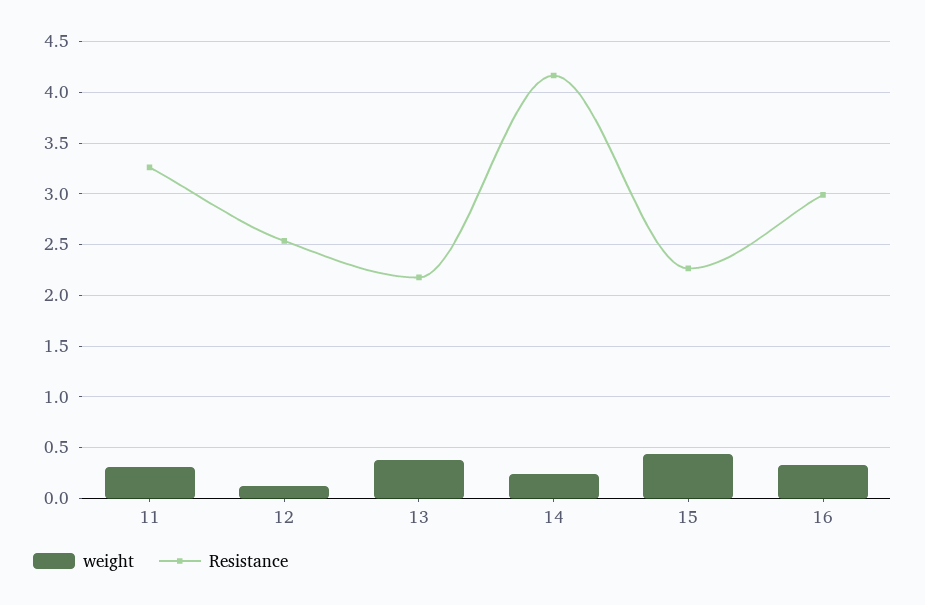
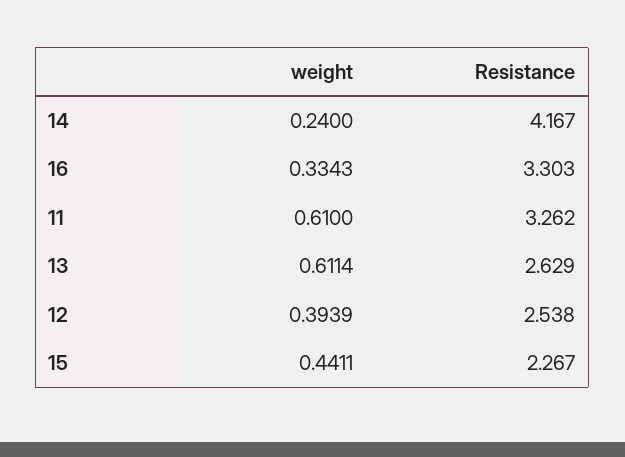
weight, 11: 0.3 -> 0.61
weight, 12: 0.1 -> 0.3939
weight, 13: 0.4 -> 0.6114
Resistance, 13: 2.2 -> 2.629
Resistance, 16: 3 -> 3.303

